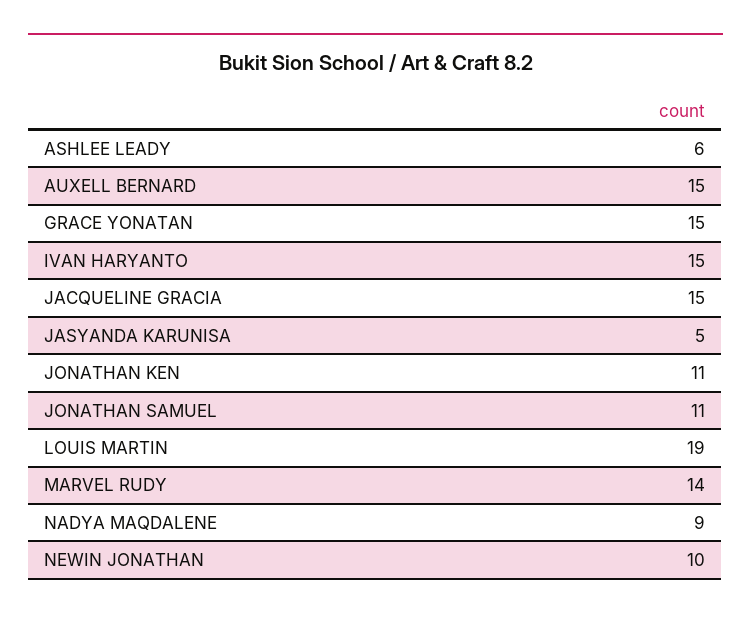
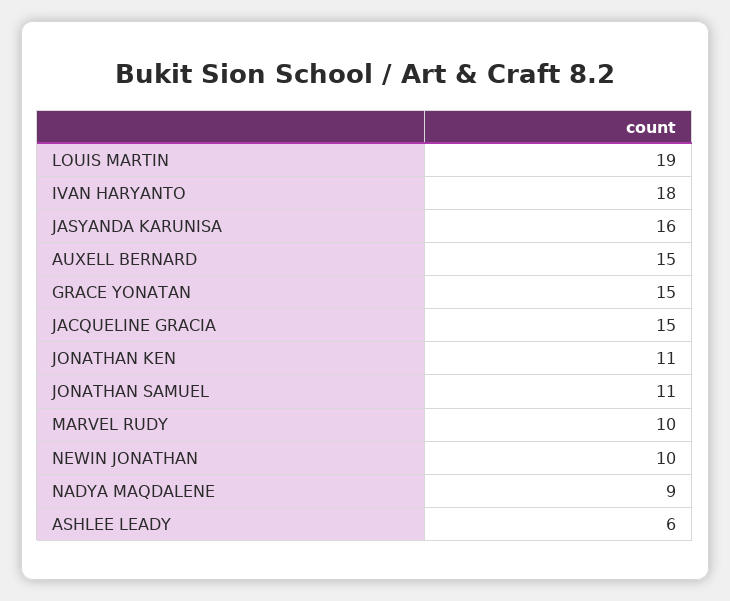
IVAN HARYANTO: 15 -> 18
JASYANDA KARUNISA: 5 -> 16
MARVEL RUDY: 14 -> 10

